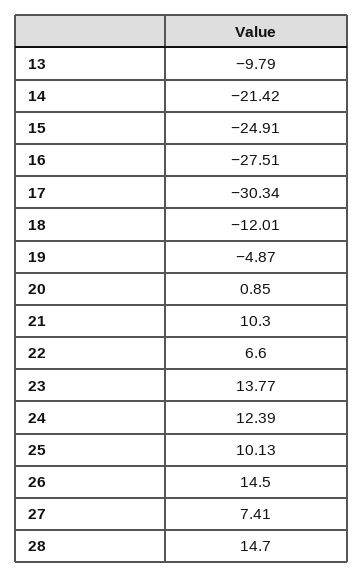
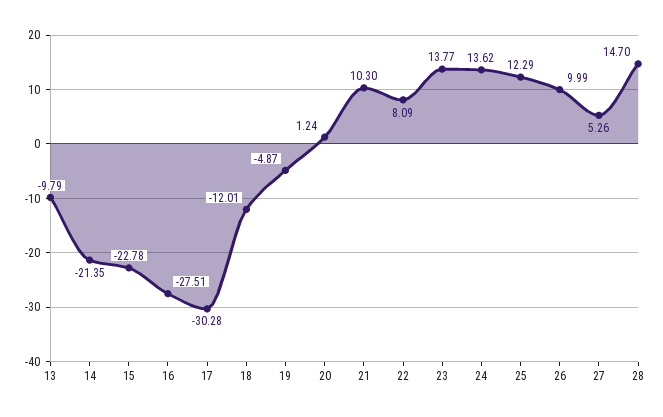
14: -21.42 -> -21.35
15: -24.91 -> -22.78
17: -30.34 -> -30.28
20: 0.85 -> 1.24
22: 6.6 -> 8.09
24: 12.39 -> 13.62
25: 10.13 -> 12.29
26: 14.5 -> 9.99
27: 7.41 -> 5.26

